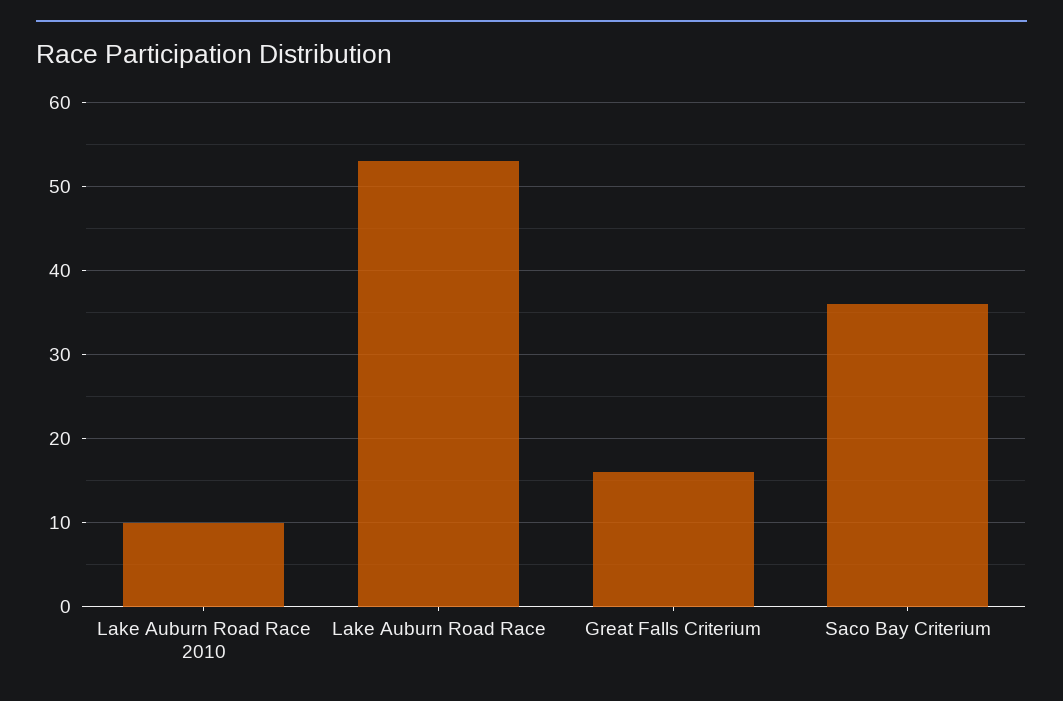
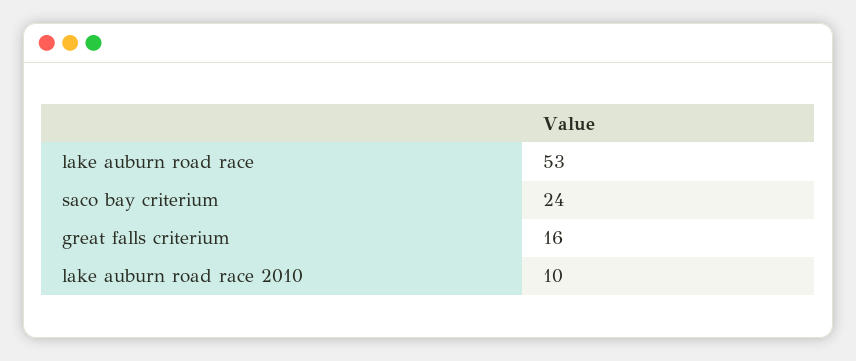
Saco Bay Criterium: 36 -> 24

